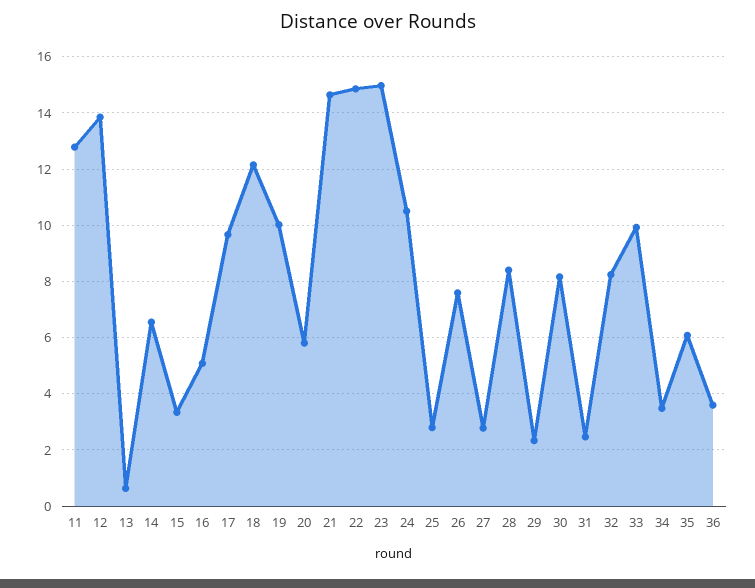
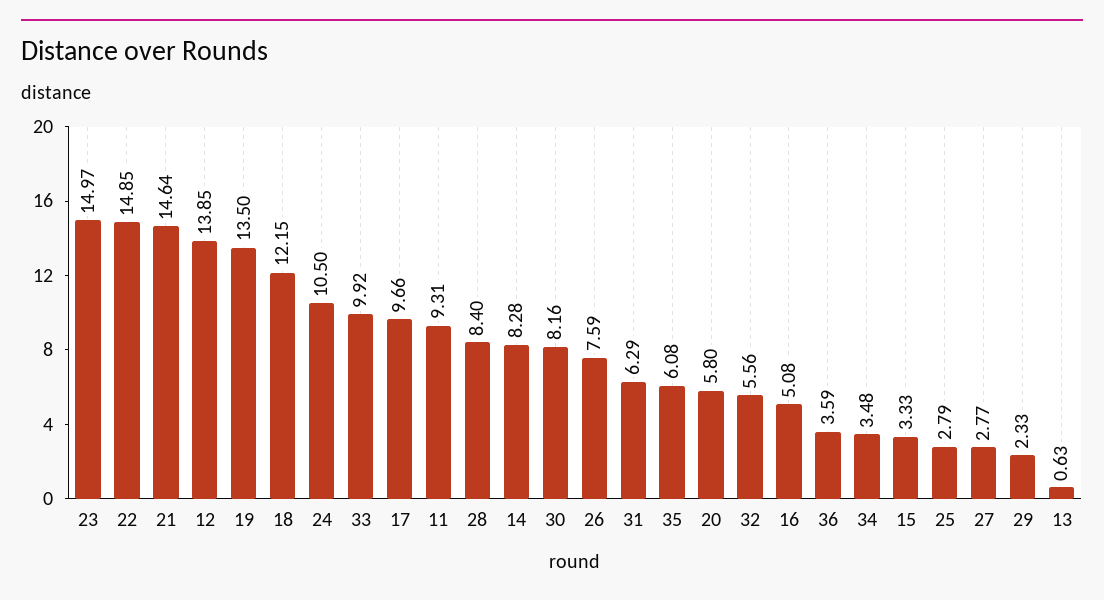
11: 12.75 -> 9.31
14: 6.5 -> 8.28
19: 10 -> 13.5
31: 2.5 -> 6.29
32: 8.25 -> 5.56

